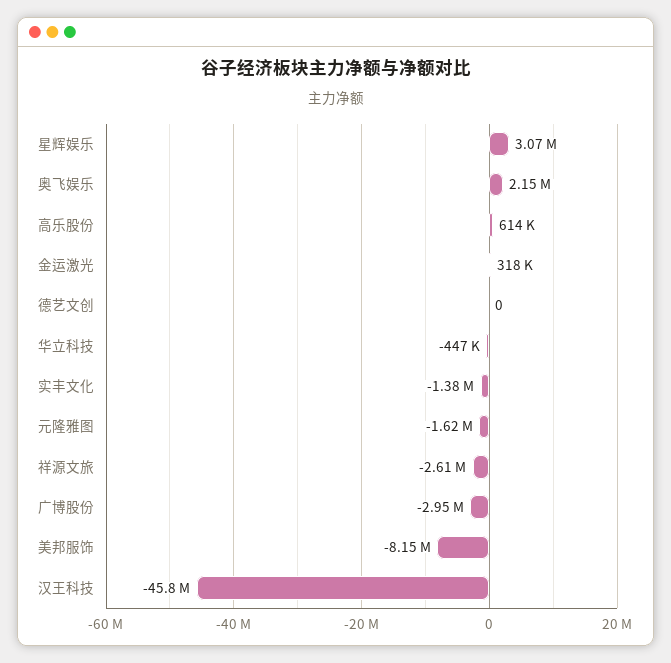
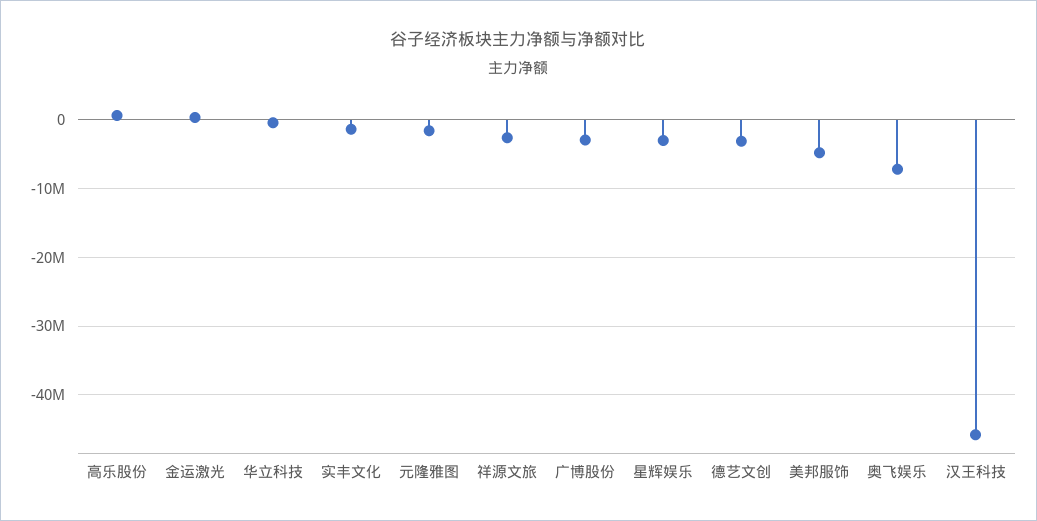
星辉娱乐: 3070000 -> -3000000
奥飞娱乐: 2150000 -> -7000000
德艺文创: 0 -> -3000000
美邦服饰: -8150000 -> -5000000

